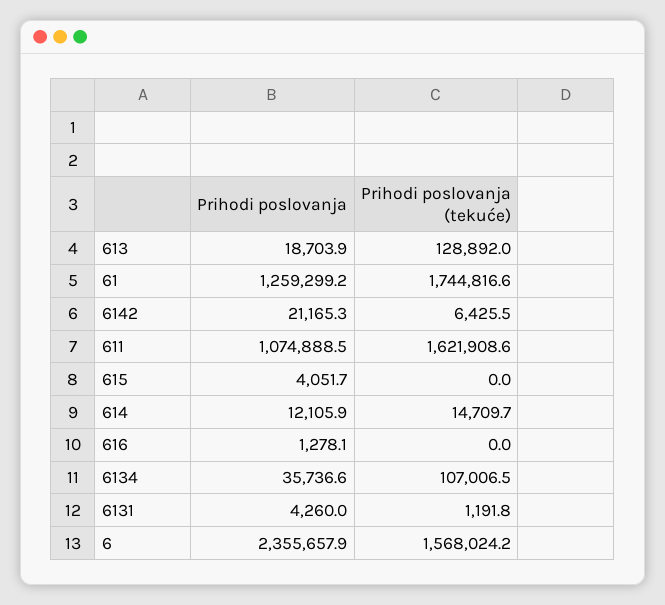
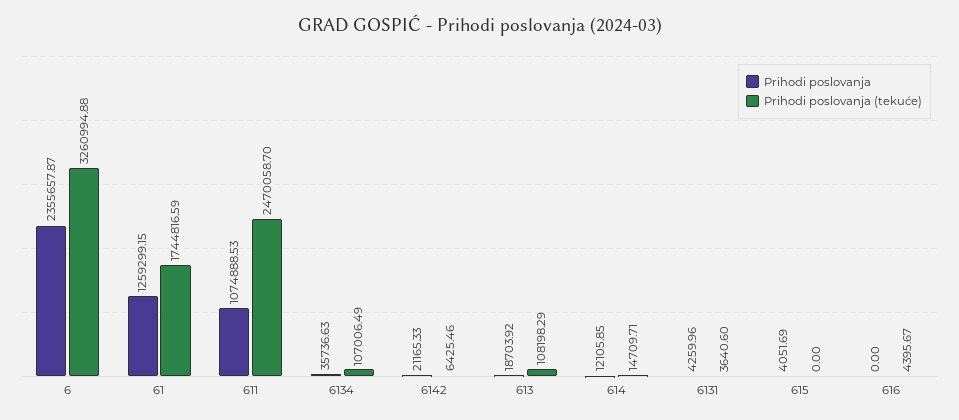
Prihodi poslovanja (tekuće), 613: 128892 -> 108198.29
Prihodi poslovanja (tekuće), 611: 1621908.6 -> 2470058.7
Prihodi poslovanja, 616: 1278.1 -> 0
Prihodi poslovanja (tekuće), 616: 0 -> 4395.67
Prihodi poslovanja (tekuće), 6131: 1191.8 -> 3640.6
Prihodi poslovanja (tekuće), 6: 1568024.2 -> 3260994.88

